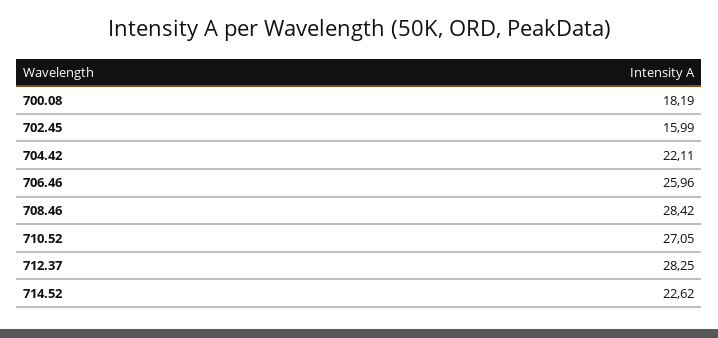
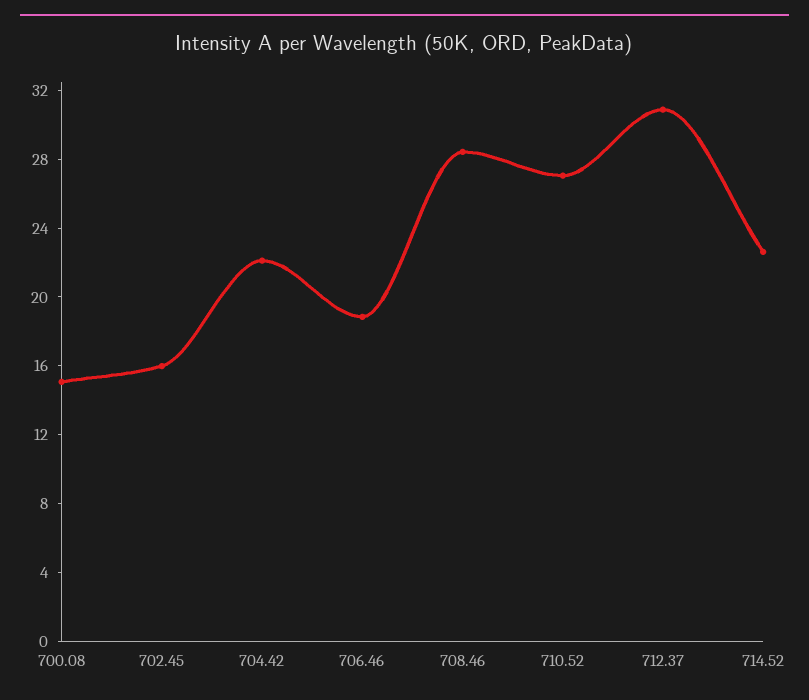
700.08: 18.19 -> 15
706.46: 25.96 -> 19
712.37: 28.25 -> 31

